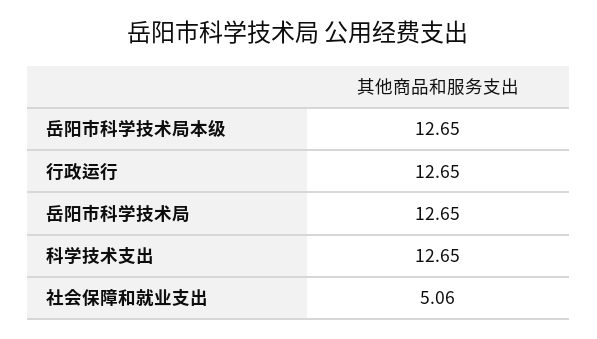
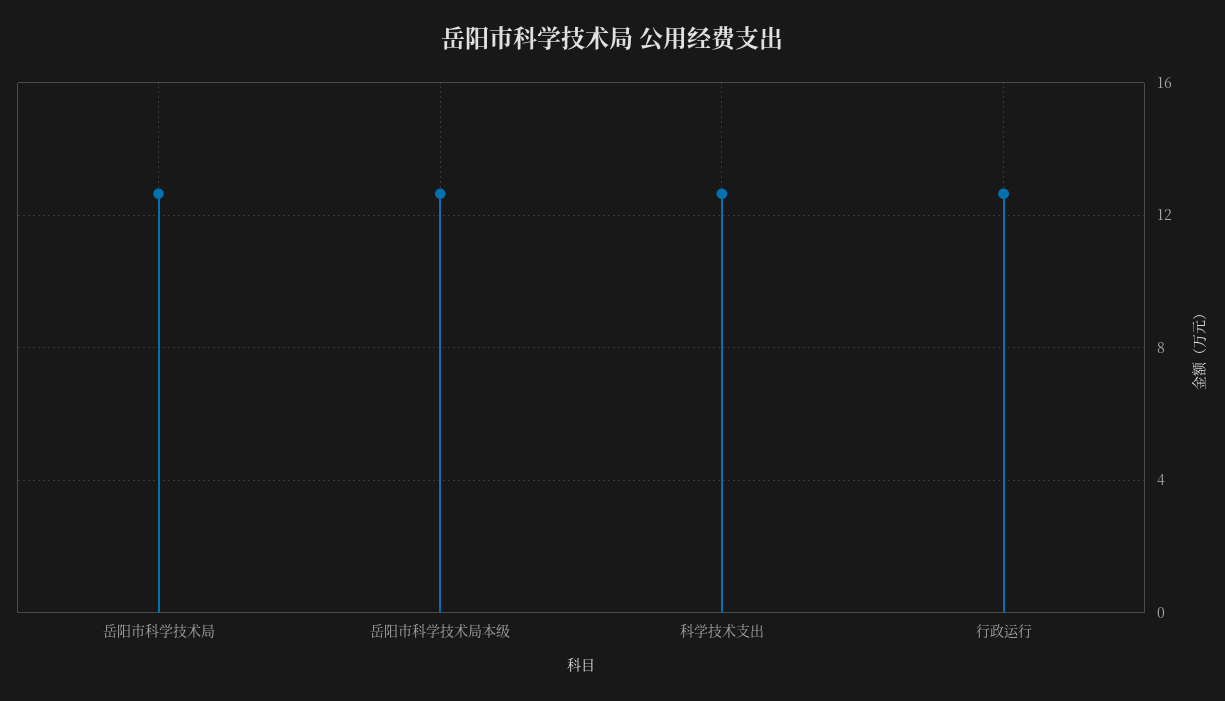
社会保障和就业支出: 5.06 -> none

